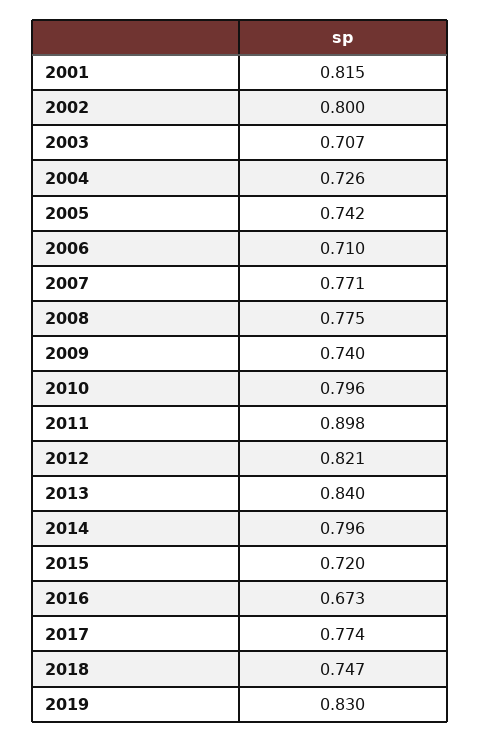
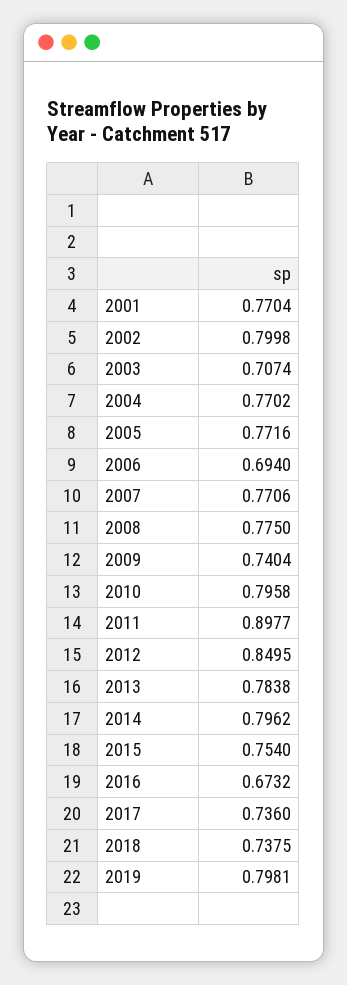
2001: 0.815 -> 0.7704
2004: 0.726 -> 0.7702
2005: 0.742 -> 0.7716
2006: 0.71 -> 0.694
2012: 0.821 -> 0.8495
2013: 0.84 -> 0.7838
2015: 0.72 -> 0.754
2017: 0.774 -> 0.736
2018: 0.747 -> 0.7375
2019: 0.83 -> 0.7981

